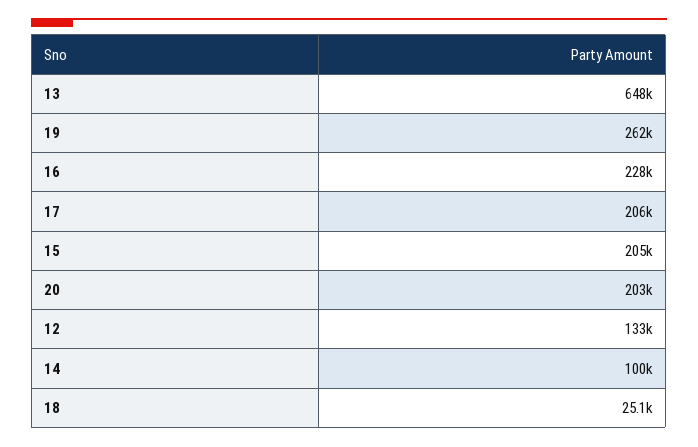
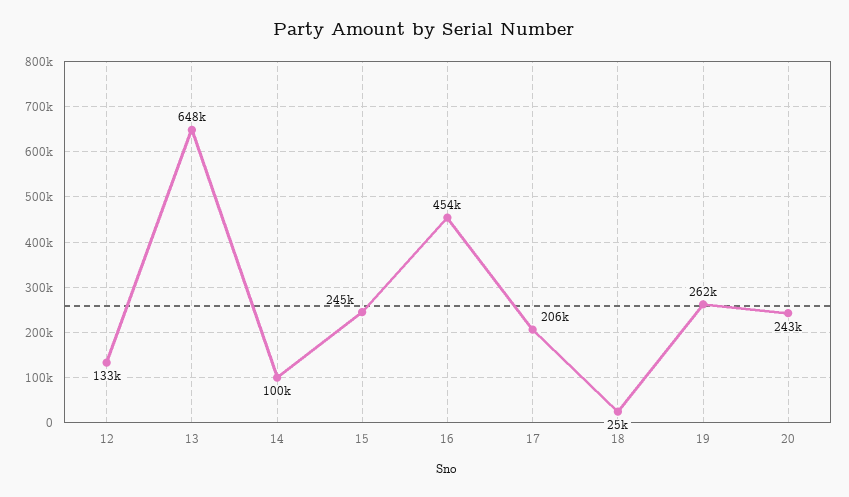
16: 228000 -> 454000
15: 205000 -> 245000
20: 203000 -> 243000

